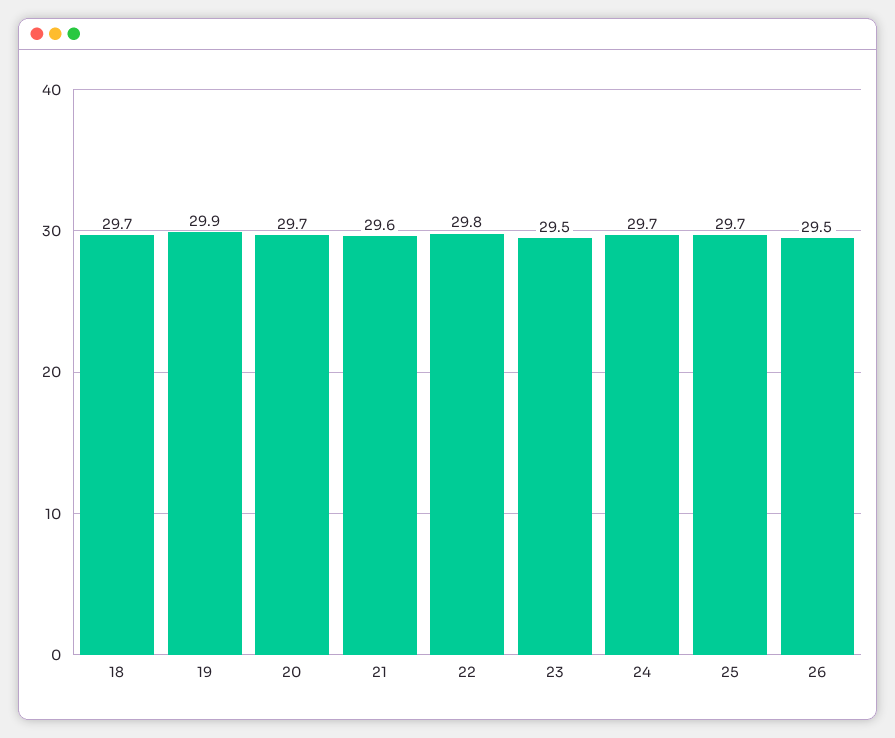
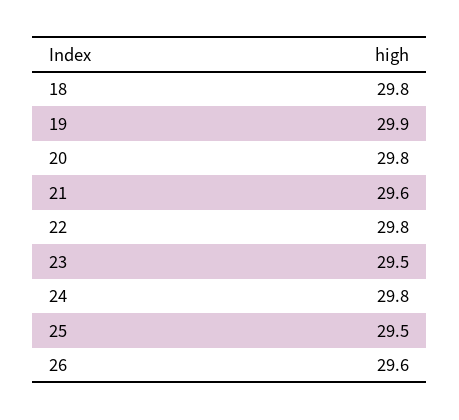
18: 29.7 -> 29.8
20: 29.7 -> 29.8
24: 29.7 -> 29.8
25: 29.7 -> 29.5
26: 29.5 -> 29.6

